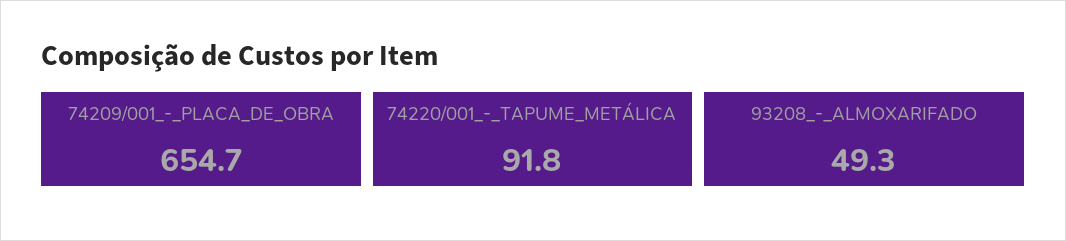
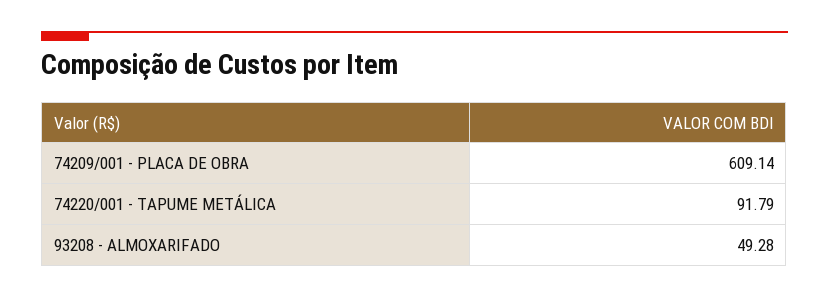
74209/001_-_PLACA_DE_OBRA: 654.7 -> 609.14

